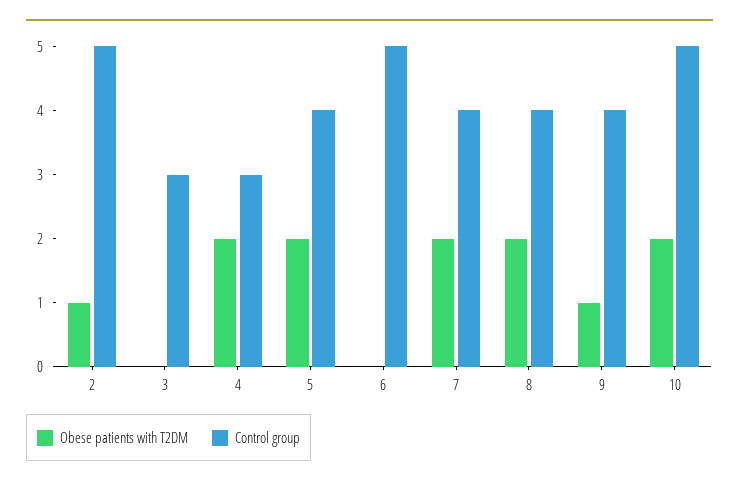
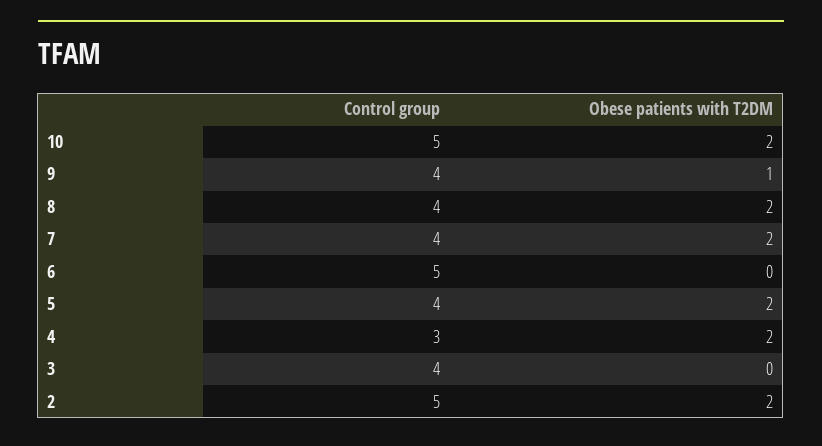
Obese patients with T2DM, 2: 1 -> 2
Control group, 3: 3 -> 4

